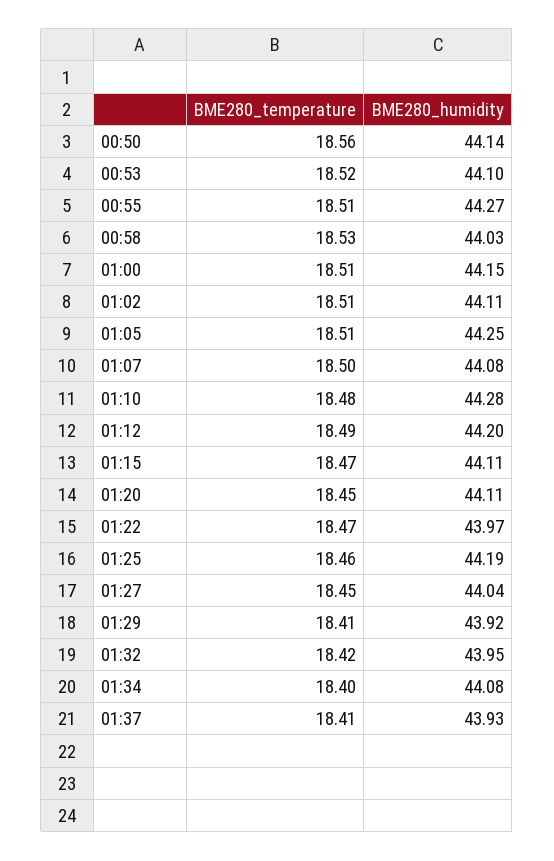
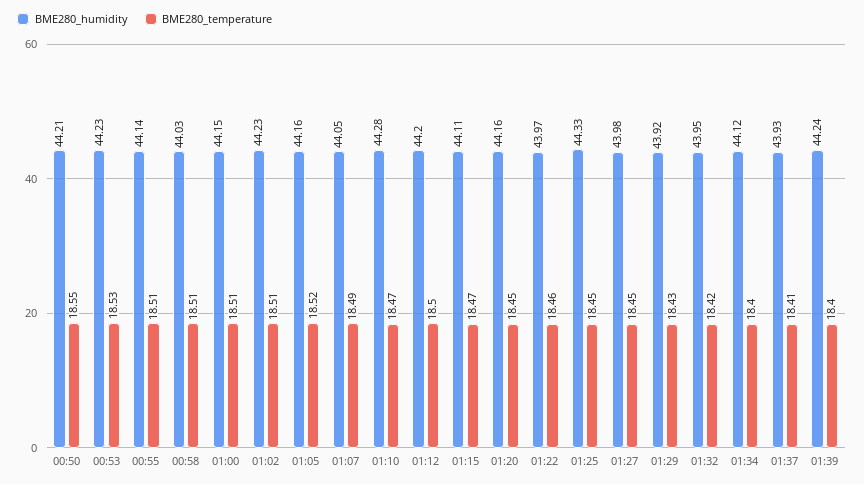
BME280_temperature, 00:50: 18.56 -> 18.55
BME280_humidity, 00:50: 44.14 -> 44.21
BME280_temperature, 00:53: 18.52 -> 18.53
BME280_humidity, 00:53: 44.1 -> 44.23
BME280_humidity, 00:55: 44.27 -> 44.14
BME280_temperature, 00:58: 18.53 -> 18.51
BME280_humidity, 01:02: 44.11 -> 44.23
BME280_temperature, 01:05: 18.51 -> 18.52
BME280_humidity, 01:05: 44.25 -> 44.16
BME280_temperature, 01:07: 18.5 -> 18.49
BME280_humidity, 01:07: 44.08 -> 44.05
BME280_temperature, 01:10: 18.48 -> 18.47
BME280_temperature, 01:12: 18.49 -> 18.5
BME280_humidity, 01:20: 44.11 -> 44.16
BME280_temperature, 01:22: 18.47 -> 18.46
BME280_temperature, 01:25: 18.46 -> 18.45
BME280_humidity, 01:25: 44.19 -> 44.33
BME280_humidity, 01:27: 44.04 -> 43.98
BME280_temperature, 01:29: 18.41 -> 18.43
BME280_humidity, 01:34: 44.08 -> 44.12
BME280_humidity, 01:39: none -> 44.24
BME280_temperature, 01:39: none -> 18.4

